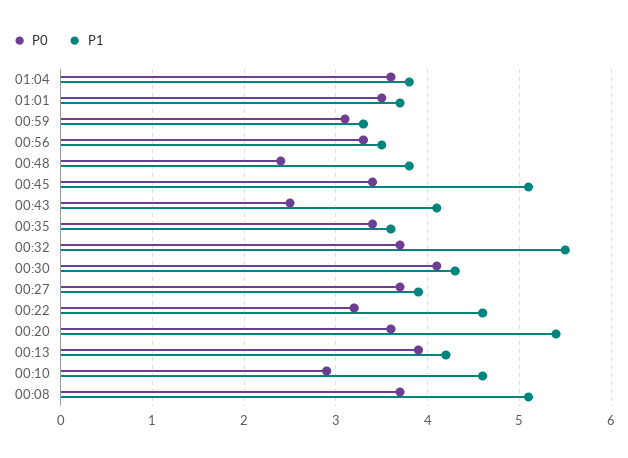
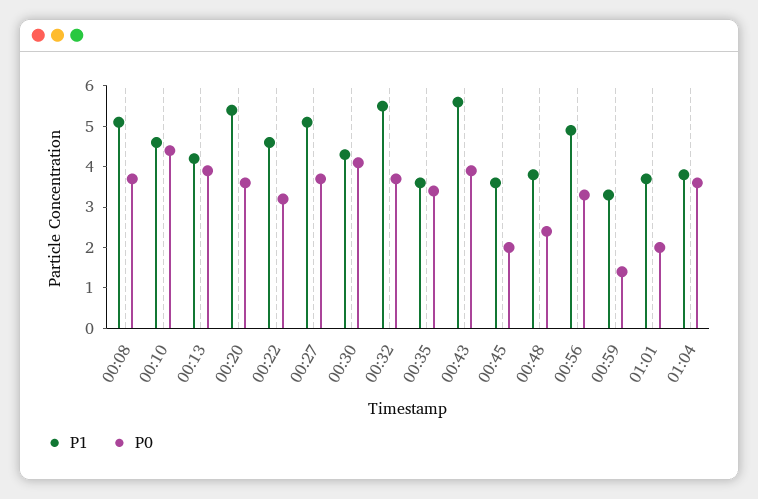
P0, 01:01: 3.5 -> 2
P0, 00:59: 3.1 -> 1.5
P1, 00:56: 3.5 -> 5
P0, 00:45: 3.4 -> 2
P1, 00:45: 5.1 -> 3.5
P0, 00:43: 2.5 -> 4
P1, 00:43: 4.1 -> 5.5
P1, 00:27: 3.9 -> 5
P0, 00:10: 2.9 -> 4.5

